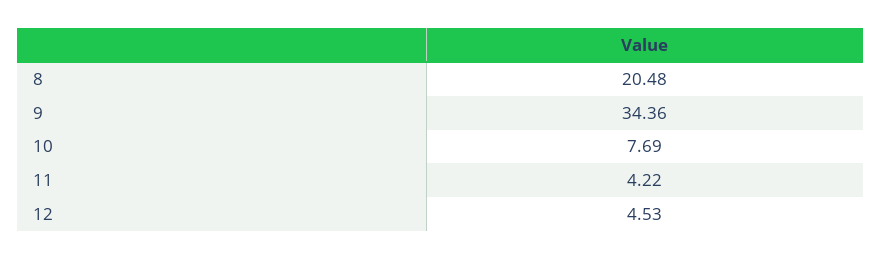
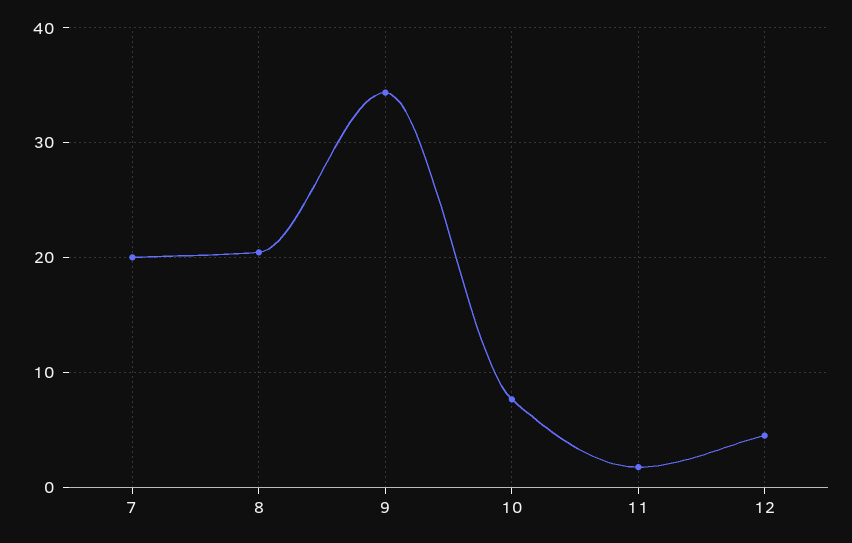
11: 4.22 -> 2
7: none -> 20

